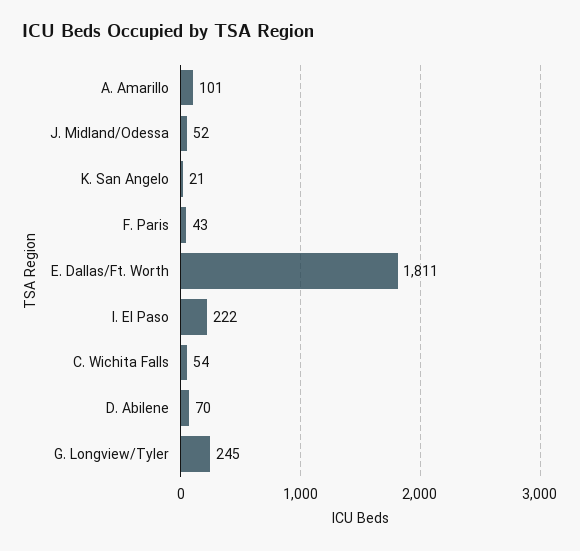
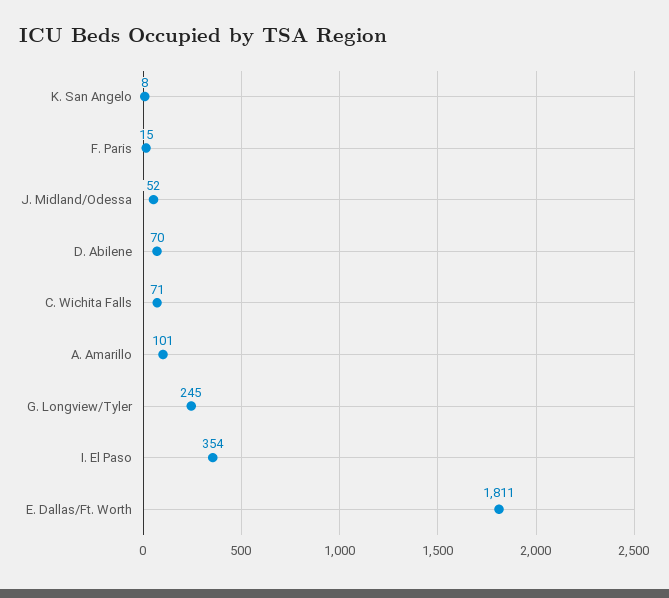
K. San Angelo: 21 -> 8
F. Paris: 43 -> 15
I. El Paso: 222 -> 354
C. Wichita Falls: 54 -> 71

